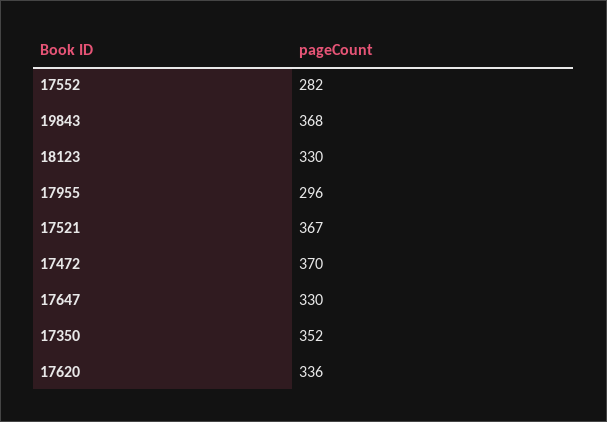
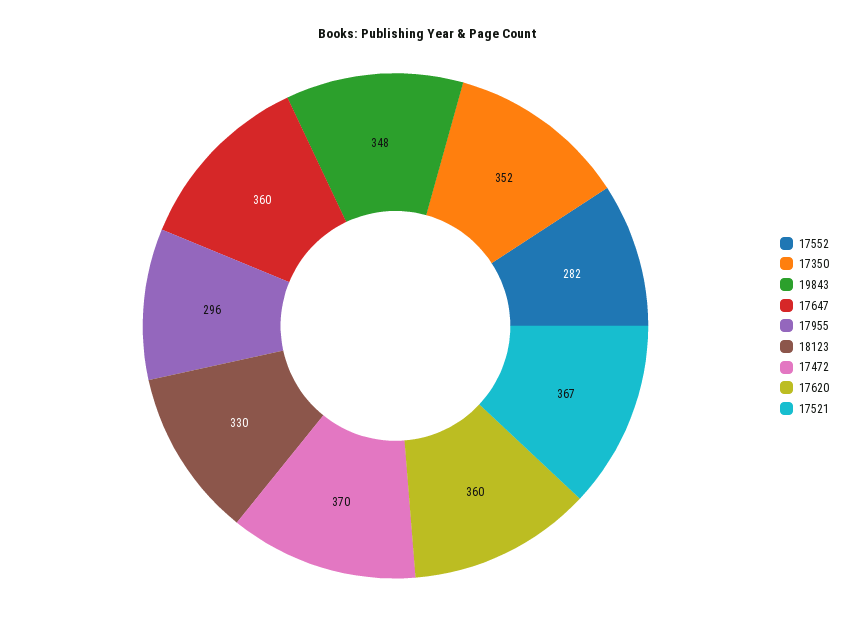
19843: 368 -> 348
17647: 330 -> 360
17620: 336 -> 360

